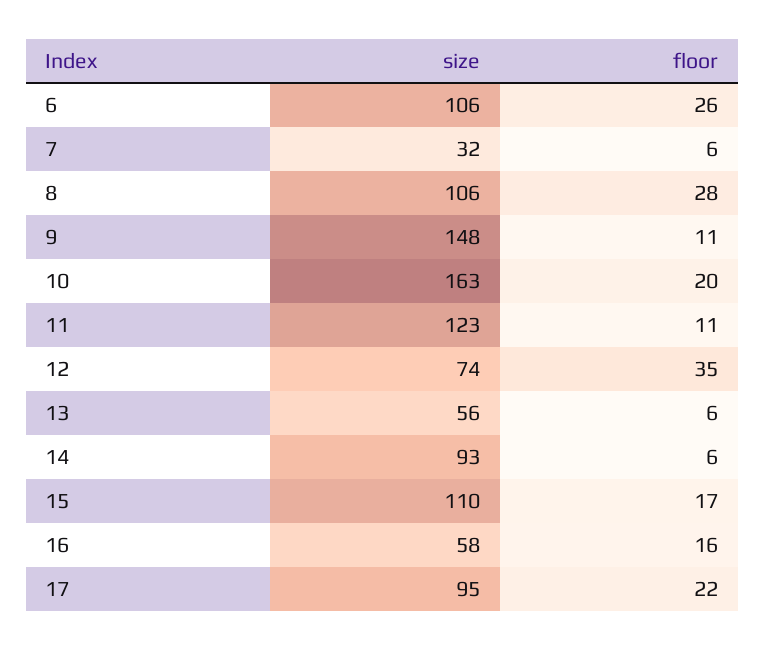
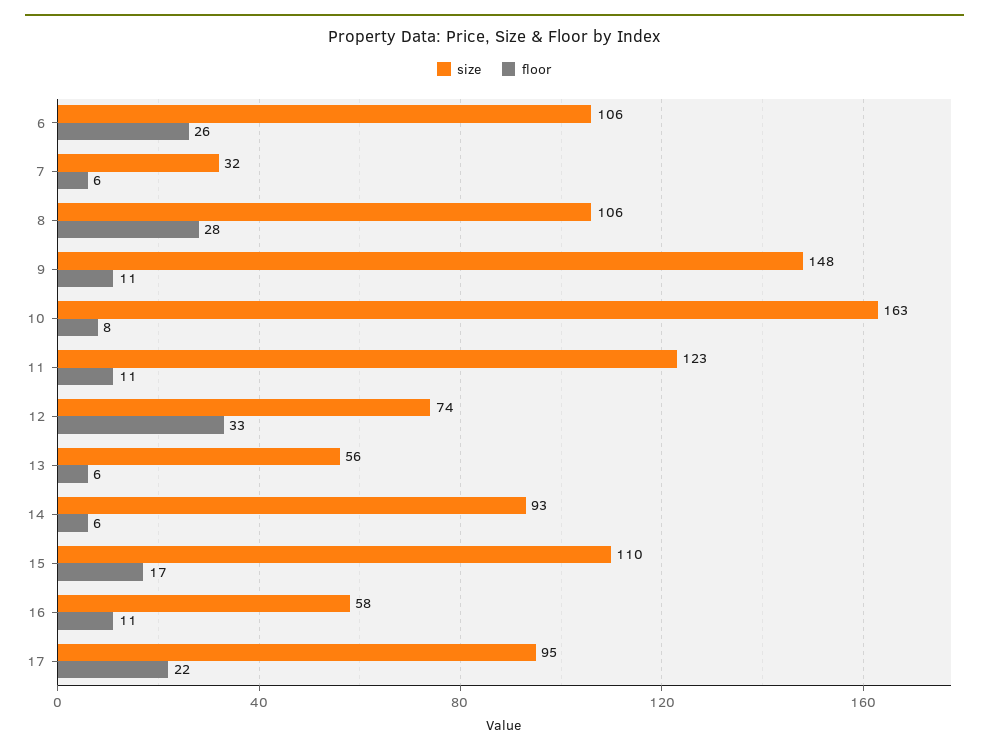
floor, 10: 20 -> 8
floor, 12: 35 -> 33
floor, 16: 16 -> 11

